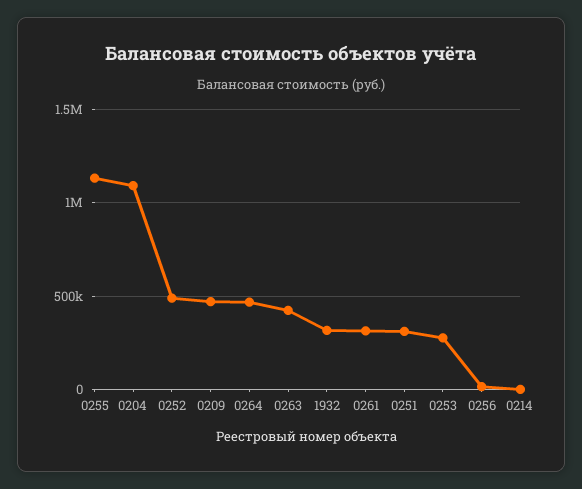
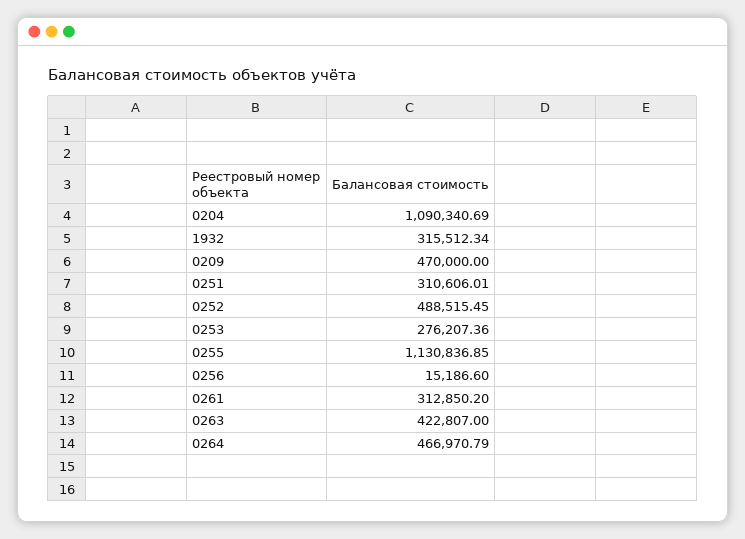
0214: 0 -> none

